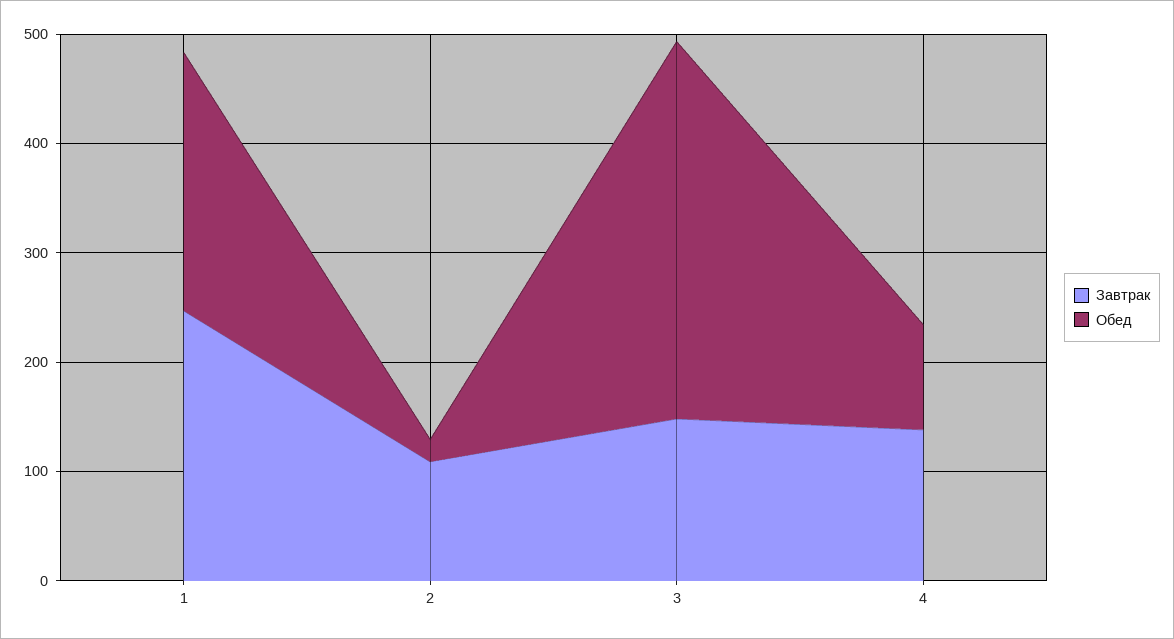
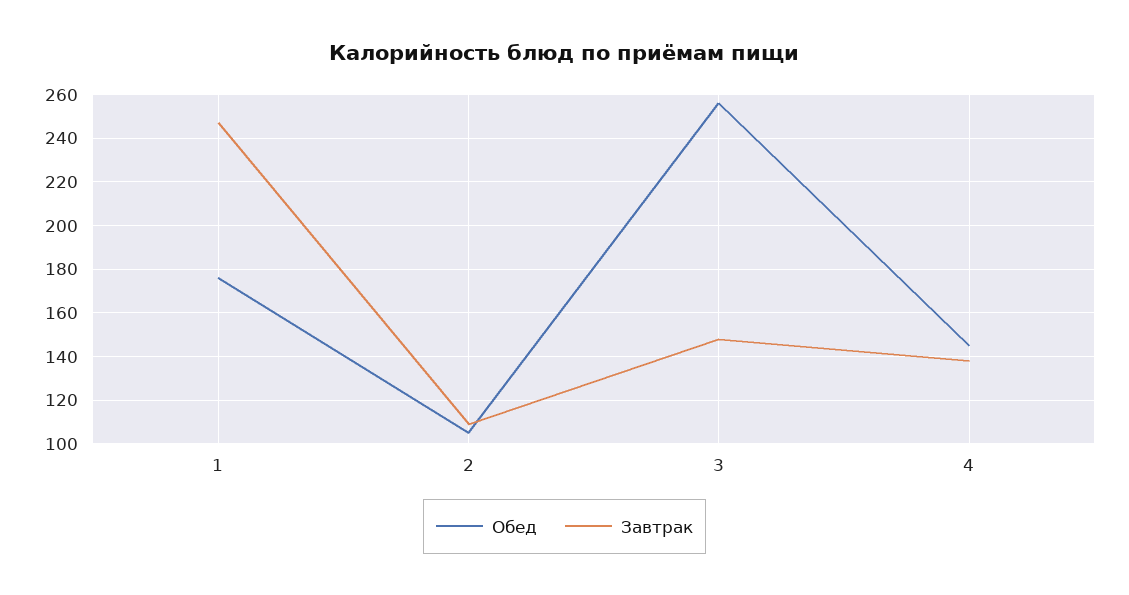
Обед, 1: 240 -> 175
Обед, 2: 20 -> 105
Обед, 3: 340 -> 255
Обед, 4: 100 -> 145

